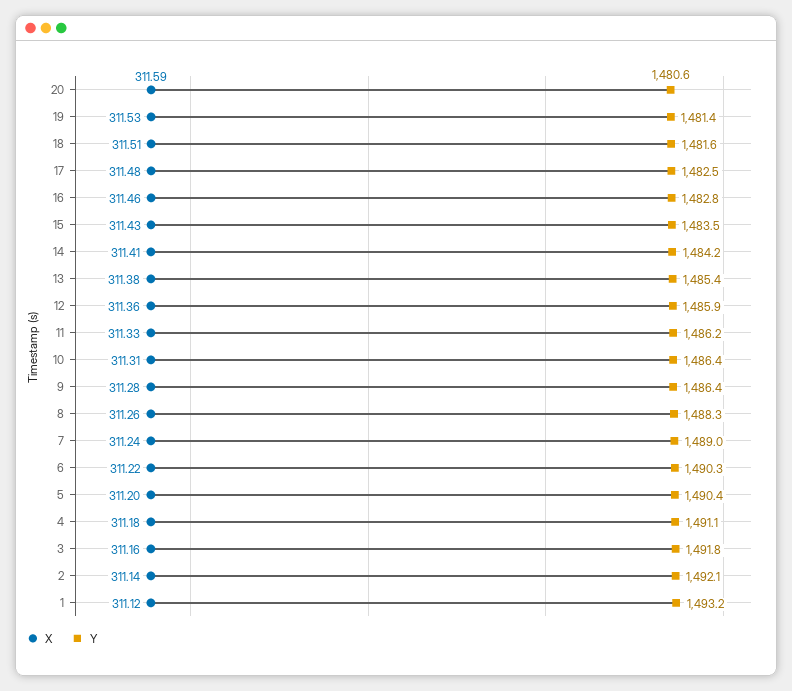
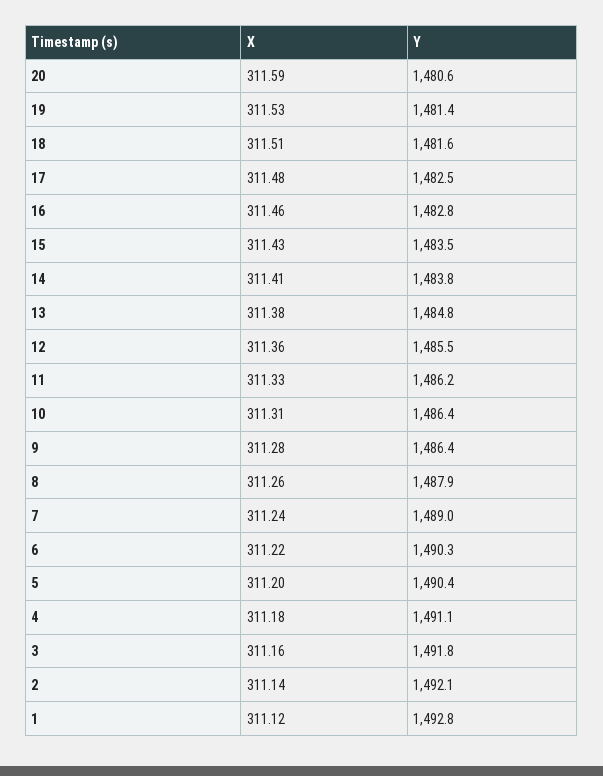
Y, 14: 1484.2 -> 1483.8
Y, 13: 1485.4 -> 1484.8
Y, 12: 1485.9 -> 1485.5
Y, 8: 1488.3 -> 1487.9
Y, 1: 1493.2 -> 1492.8

